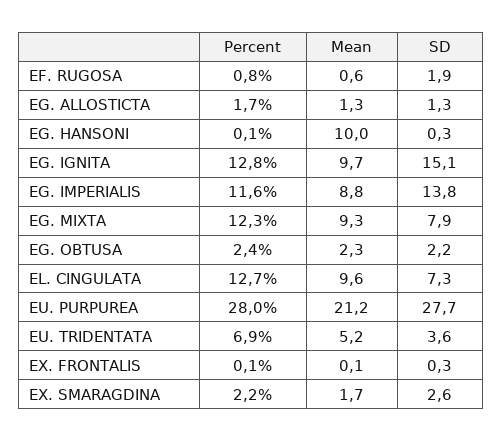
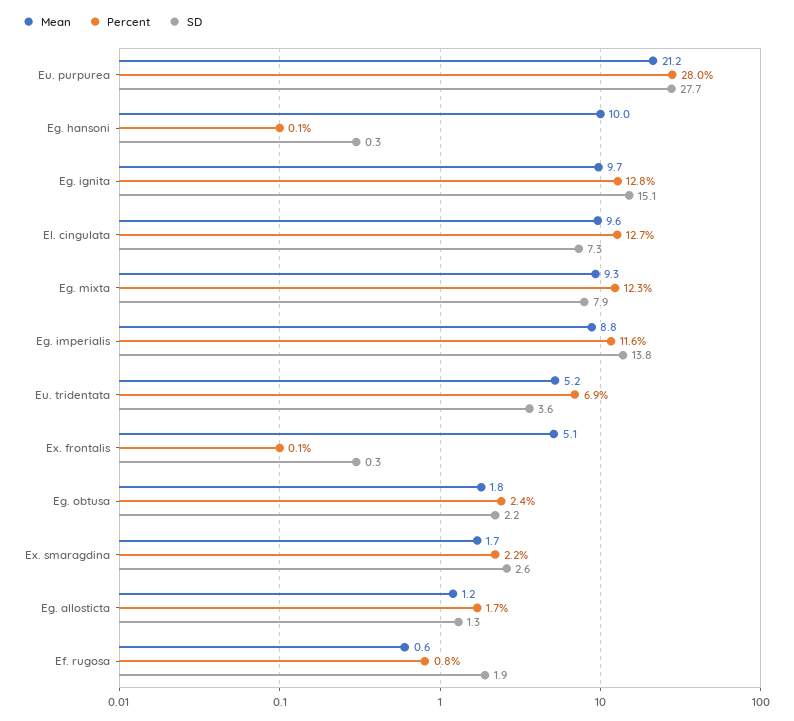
Mean, EG. ALLOSTICTA: 1.3 -> 1.2
Mean, EG. OBTUSA: 2.3 -> 1.8
Mean, EX. FRONTALIS: 0.1 -> 5.1

